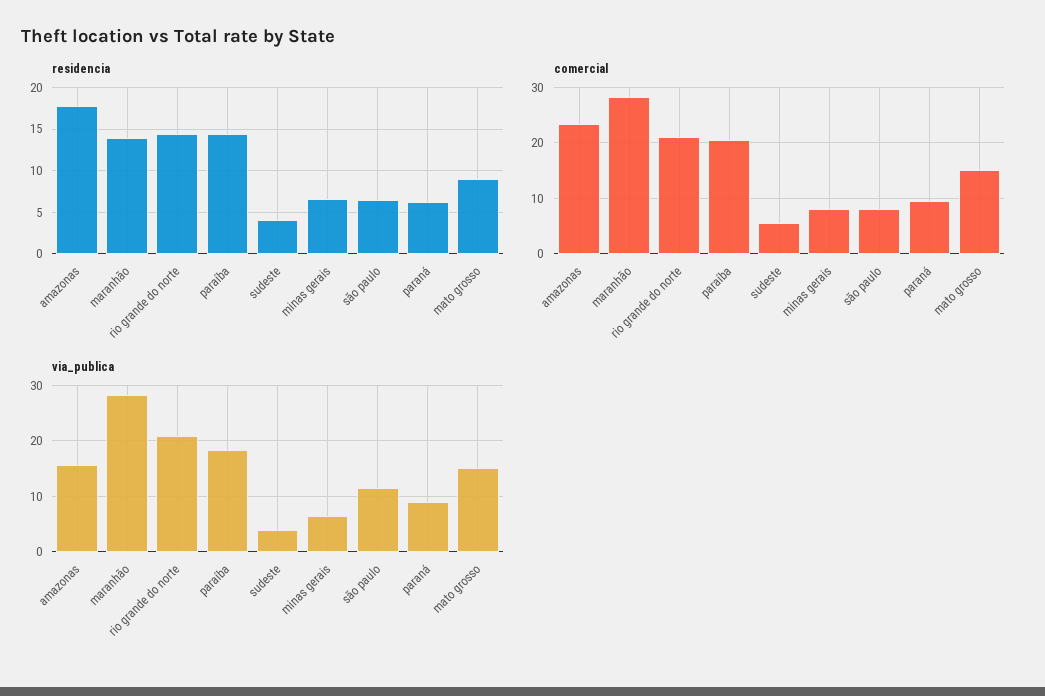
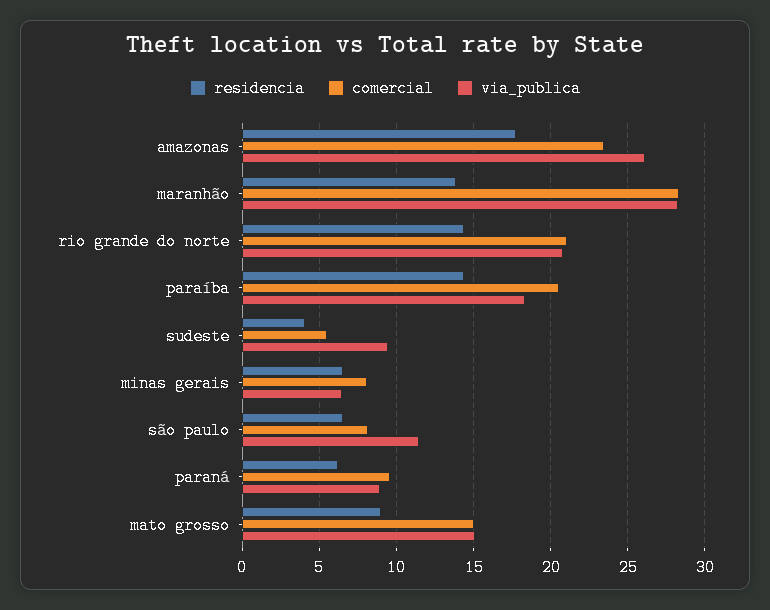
via_publica, amazonas: 16 -> 26
via_publica, sudeste: 4 -> 9.5

